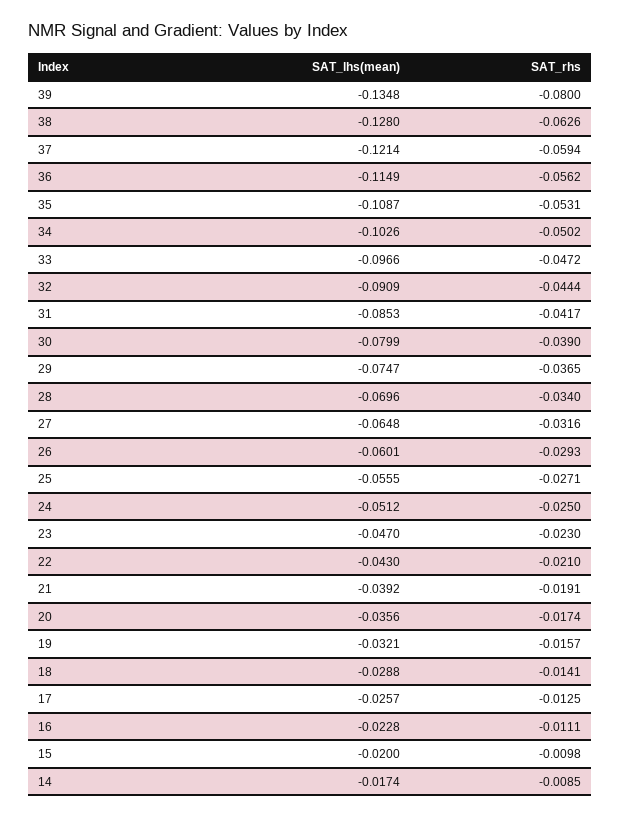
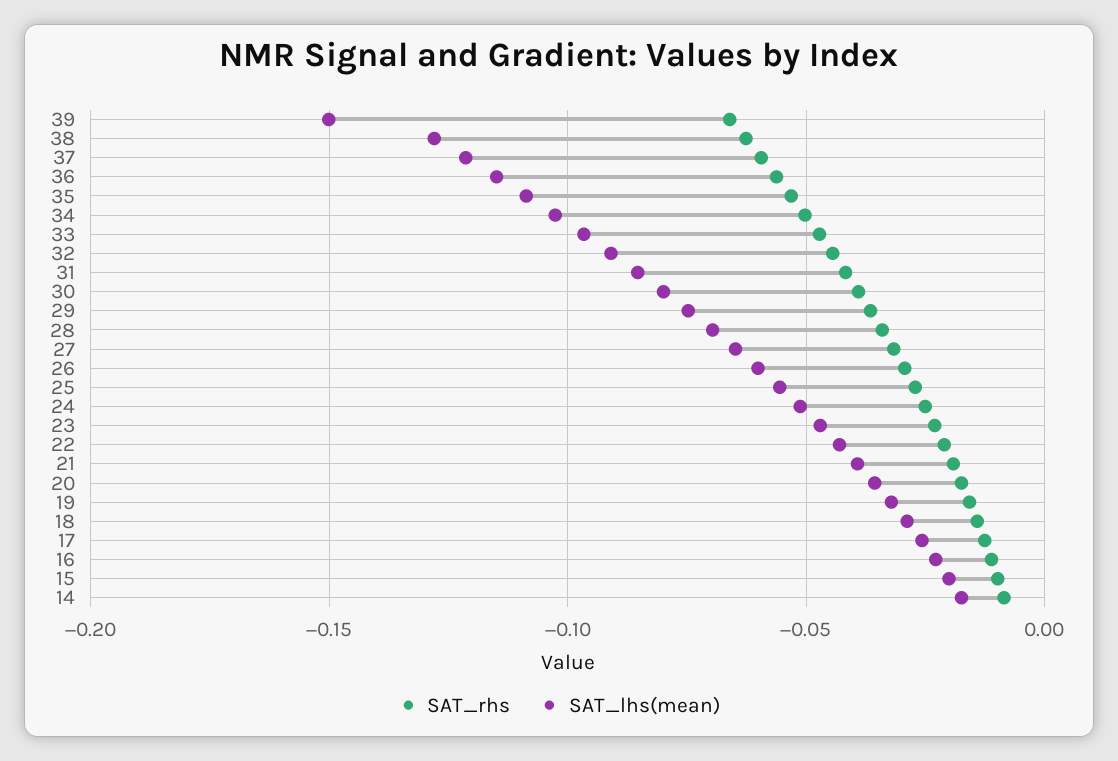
SAT_lhs(mean), 39: -0.1348 -> -0.15
SAT_rhs, 39: -0.08 -> -0.065

